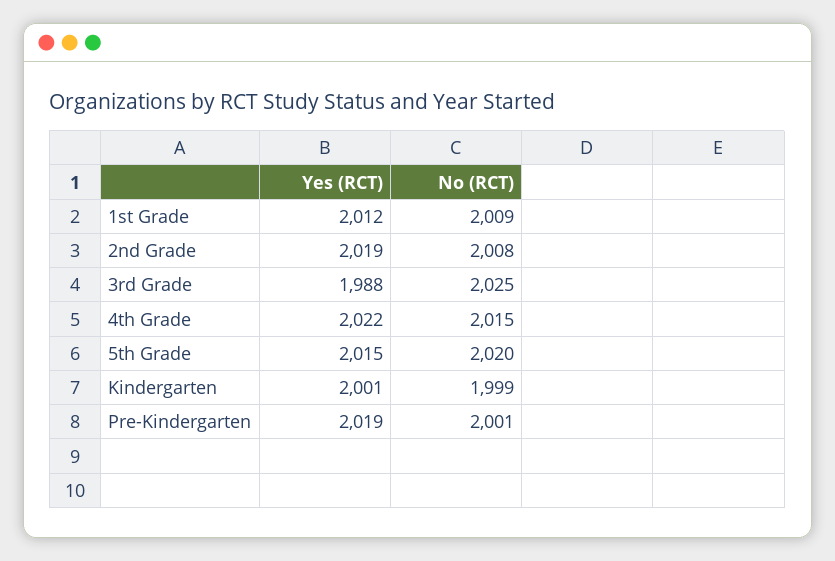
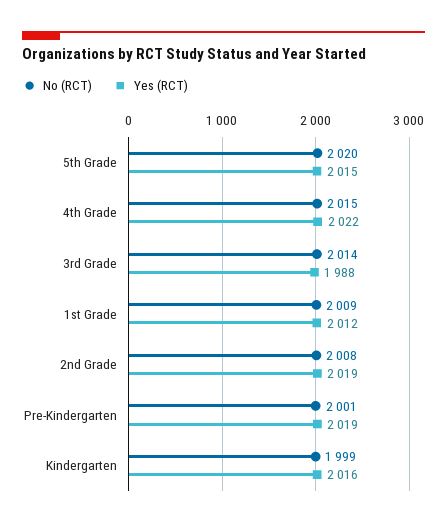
No (RCT), 3rd Grade: 2025 -> 2014
Yes (RCT), Kindergarten: 2001 -> 2016

